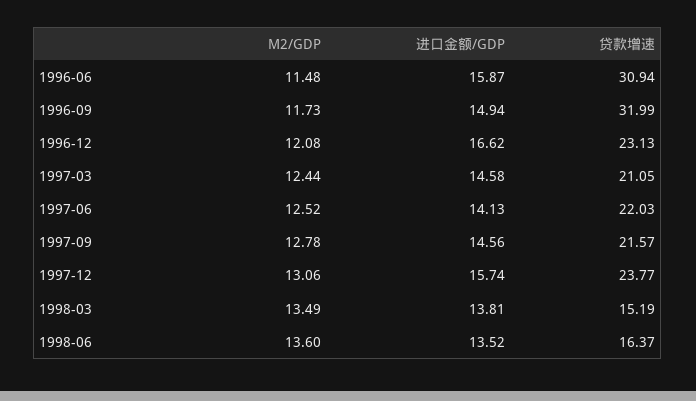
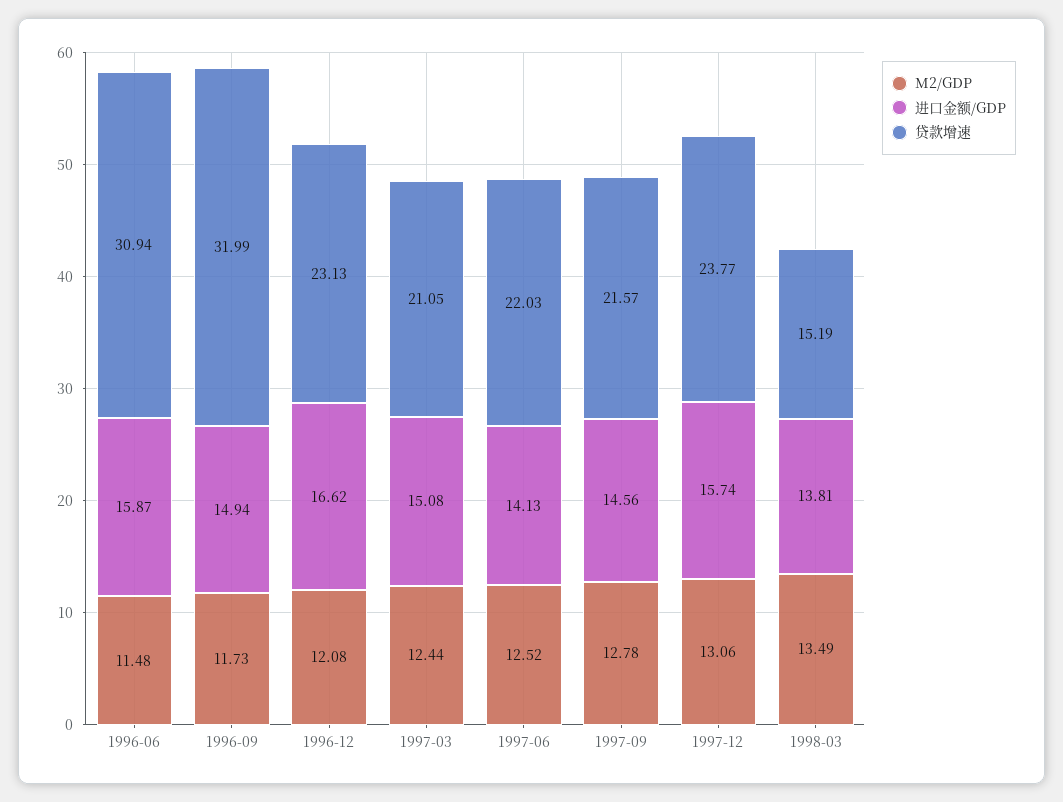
进口金额/GDP, 1997-03: 14.58 -> 15.08
M2/GDP, 1998-06: 13.6 -> none
进口金额/GDP, 1998-06: 13.52 -> none
贷款增速, 1998-06: 16.37 -> none

